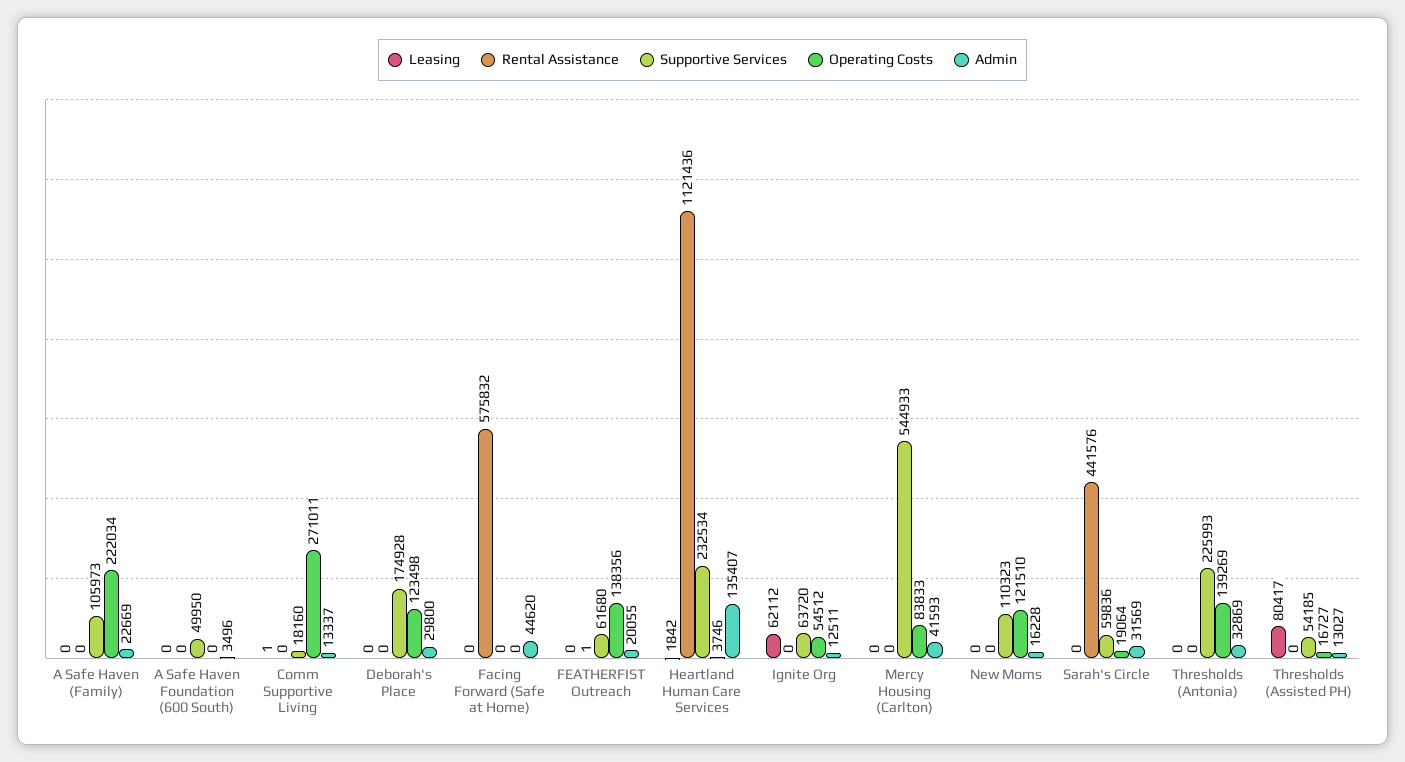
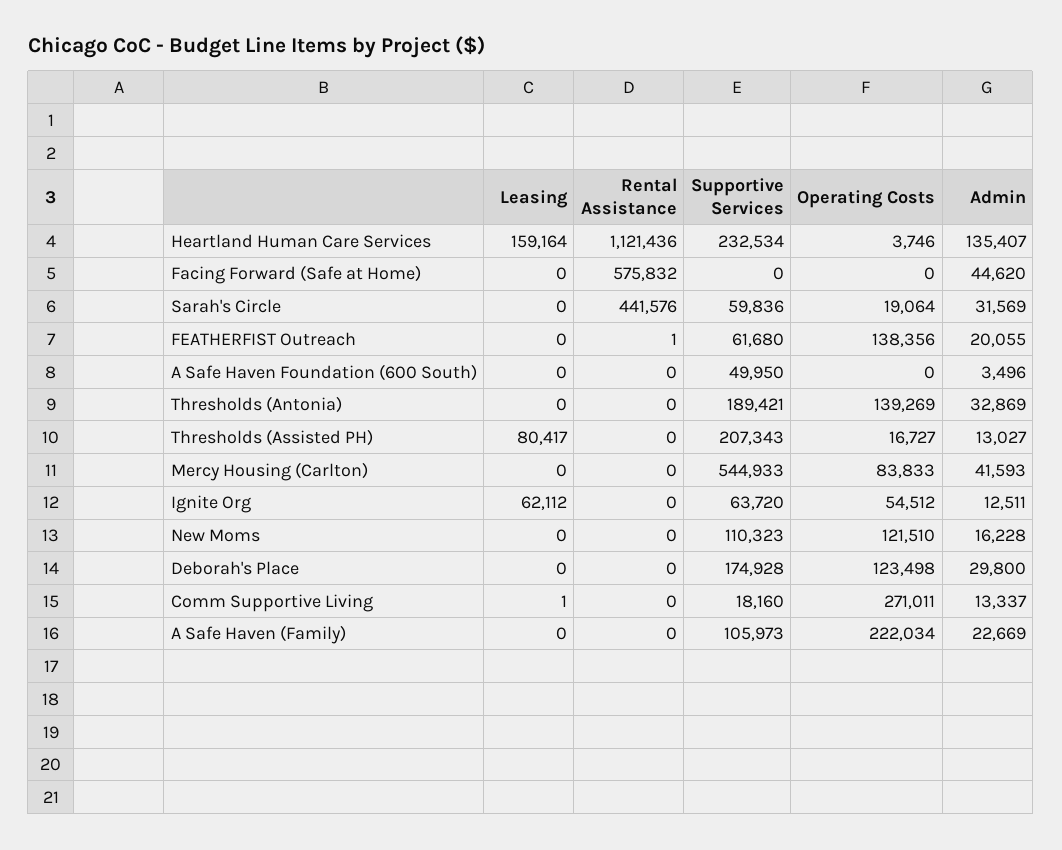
Leasing, Heartland Human Care Services: 1842 -> 159164
Supportive Services, Thresholds (Antonia): 225993 -> 189421
Supportive Services, Thresholds (Assisted PH): 54185 -> 207343

